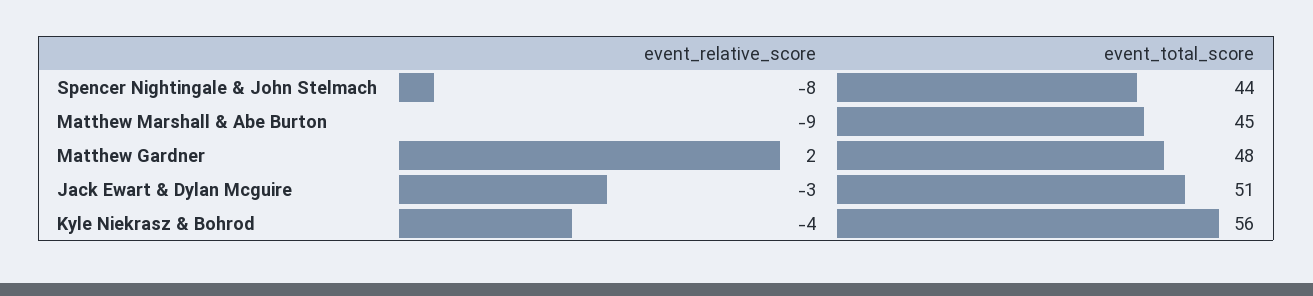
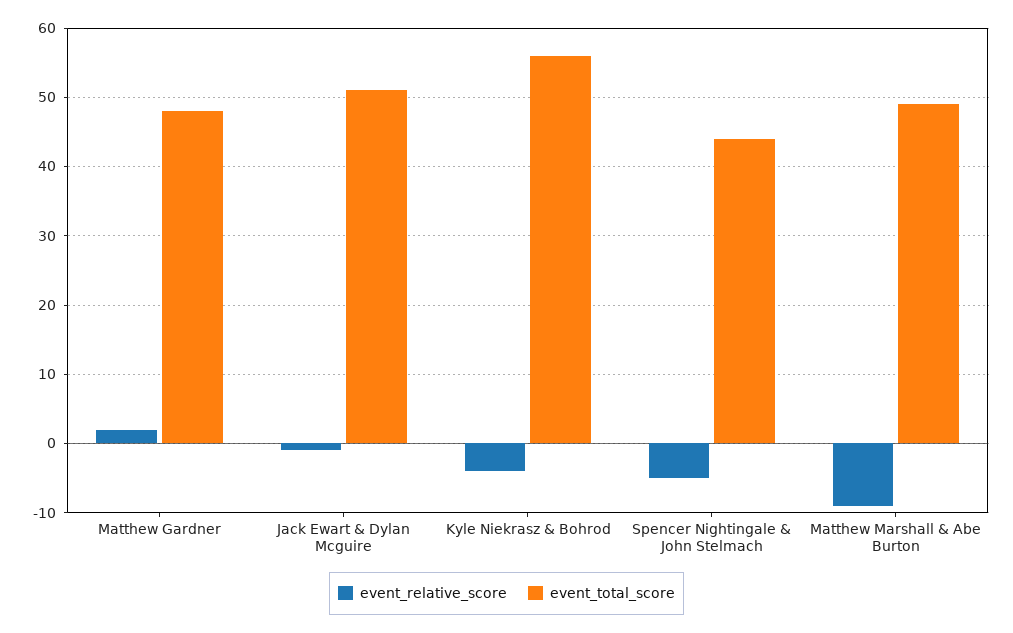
event_relative_score, Spencer Nightingale & John Stelmach: -8 -> -5
event_total_score, Matthew Marshall & Abe Burton: 45 -> 49
event_relative_score, Jack Ewart & Dylan Mcguire: -3 -> -1

